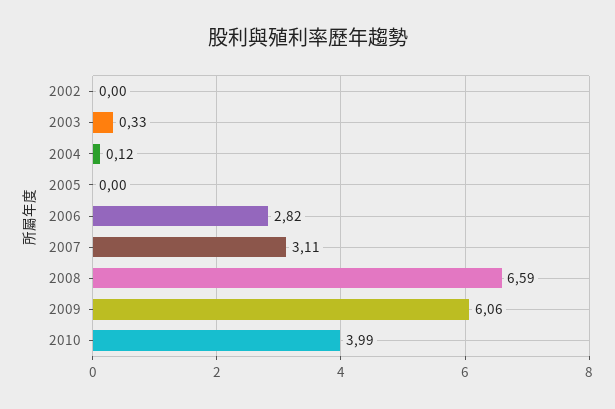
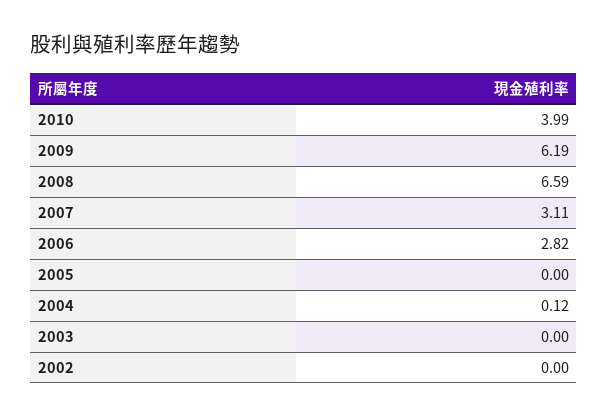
2003: 0.33 -> 0
2009: 6.06 -> 6.19

